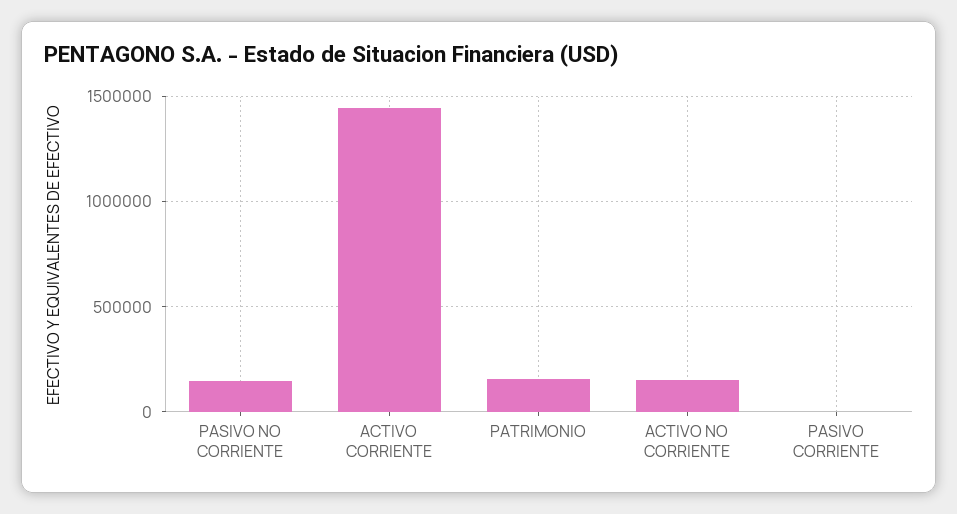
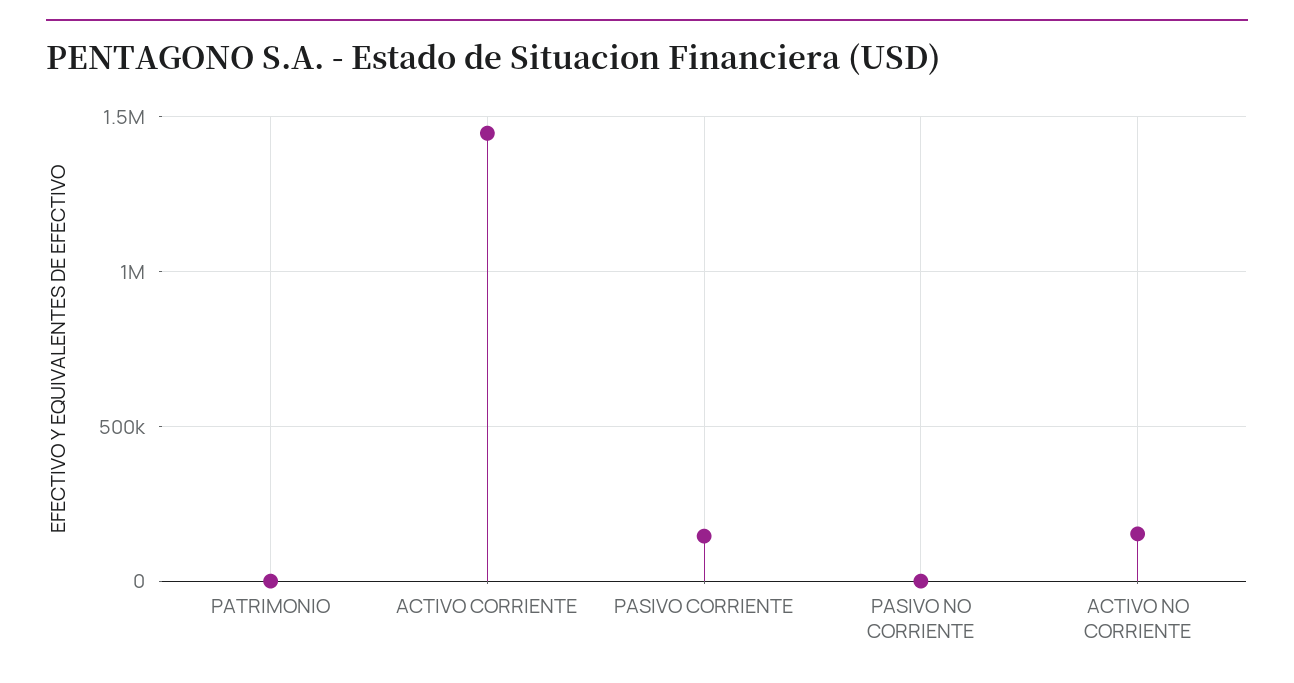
PASIVO NO CORRIENTE: 150000 -> 0
PATRIMONIO: 150000 -> 0
PASIVO CORRIENTE: 0 -> 150000

